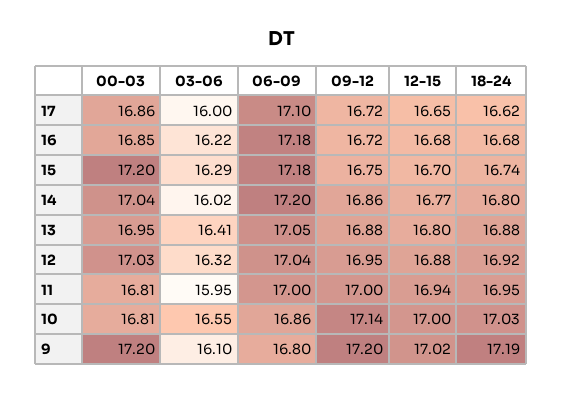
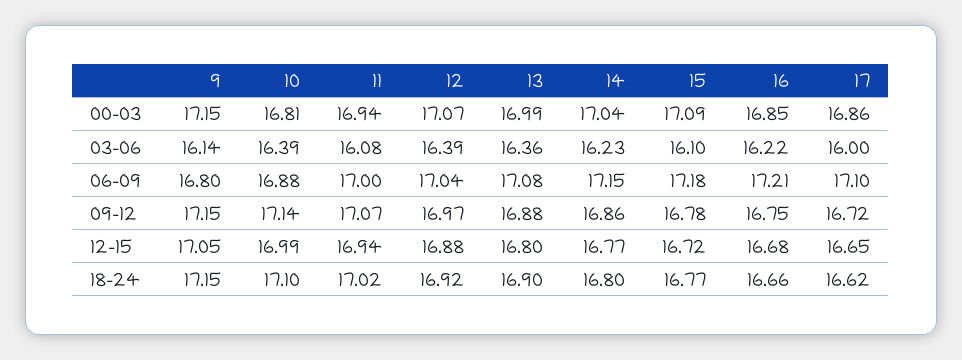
06-09, 16: 17.18 -> 17.21
09-12, 16: 16.72 -> 16.75
18-24, 16: 16.68 -> 16.66
00-03, 15: 17.2 -> 17.09
03-06, 15: 16.29 -> 16.1
09-12, 15: 16.75 -> 16.78
12-15, 15: 16.7 -> 16.72
18-24, 15: 16.74 -> 16.77
03-06, 14: 16.02 -> 16.23
06-09, 14: 17.2 -> 17.15
00-03, 13: 16.95 -> 16.99
03-06, 13: 16.41 -> 16.36
06-09, 13: 17.05 -> 17.08
18-24, 13: 16.88 -> 16.9
00-03, 12: 17.03 -> 17.07
03-06, 12: 16.32 -> 16.39
09-12, 12: 16.95 -> 16.97
00-03, 11: 16.81 -> 16.94
03-06, 11: 15.95 -> 16.08
09-12, 11: 17 -> 17.07
18-24, 11: 16.95 -> 17.02
03-06, 10: 16.55 -> 16.39
06-09, 10: 16.86 -> 16.88
12-15, 10: 17 -> 16.99
18-24, 10: 17.03 -> 17.1
00-03, 9: 17.2 -> 17.15
03-06, 9: 16.1 -> 16.14
09-12, 9: 17.2 -> 17.15
12-15, 9: 17.02 -> 17.05
18-24, 9: 17.19 -> 17.15

